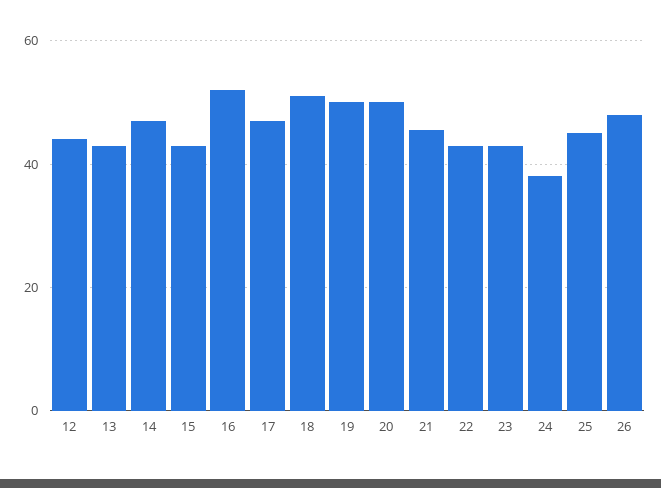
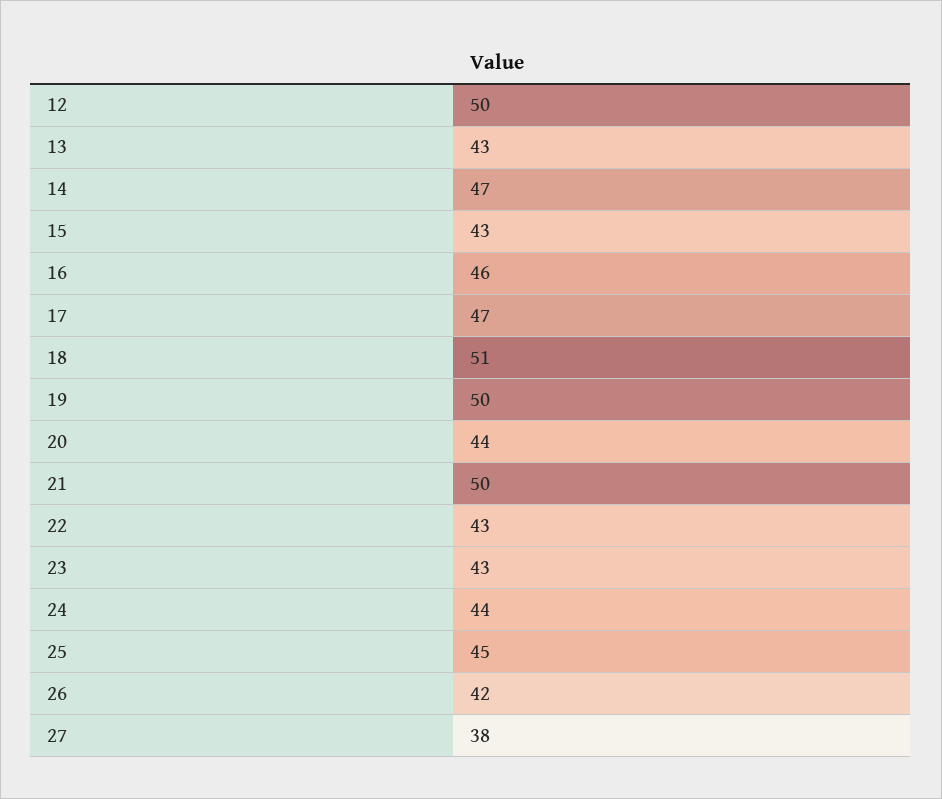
12: 44 -> 50
16: 52 -> 46
20: 50 -> 44
21: 46 -> 50
24: 38 -> 44
26: 48 -> 42
27: none -> 38

